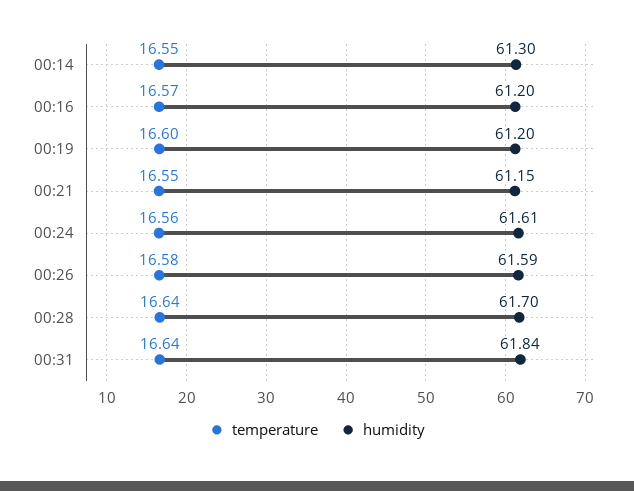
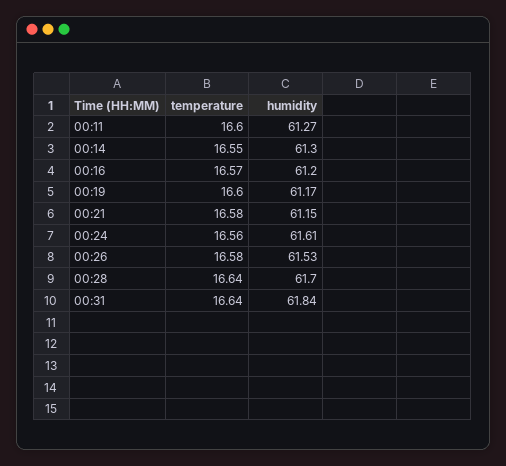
humidity, 00:19: 61.2 -> 61.17
temperature, 00:21: 16.55 -> 16.58
humidity, 00:26: 61.59 -> 61.53
temperature, 00:11: none -> 16.6
humidity, 00:11: none -> 61.27

